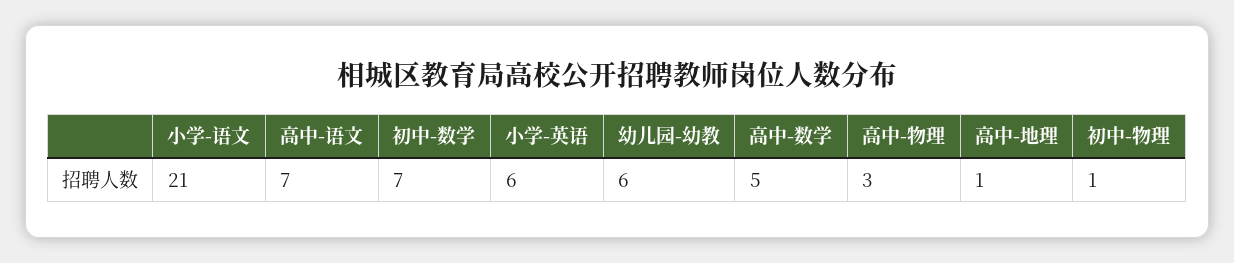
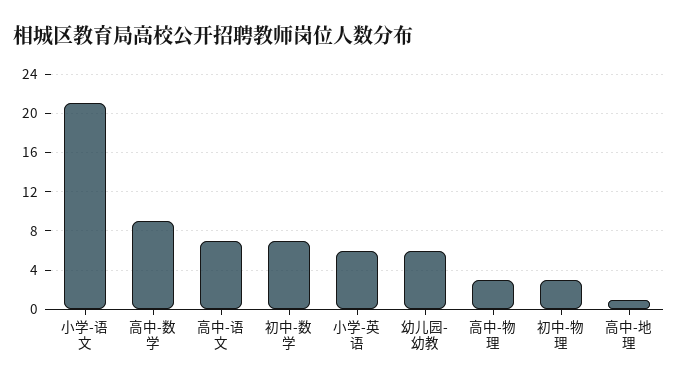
高中-数学: 5 -> 9
初中-物理: 1 -> 3

